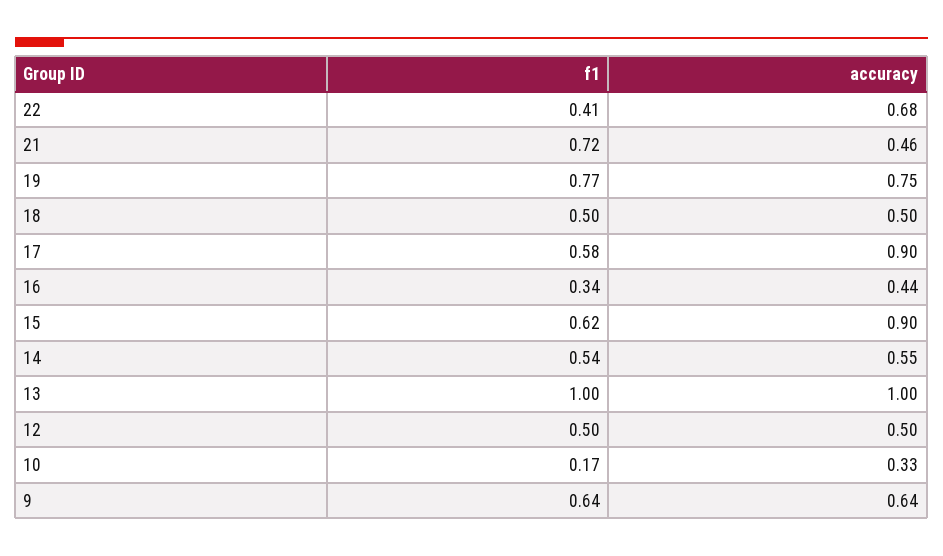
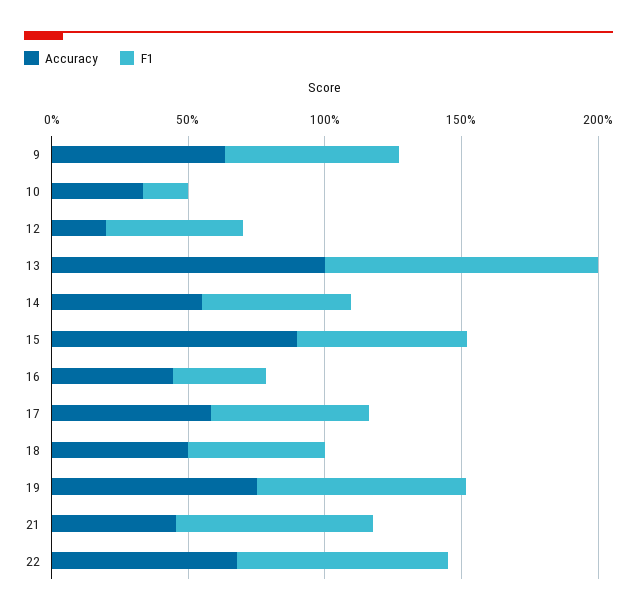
f1, 22: 0.41 -> 0.8
accuracy, 17: 0.9 -> 0.6
accuracy, 12: 0.5 -> 0.2

